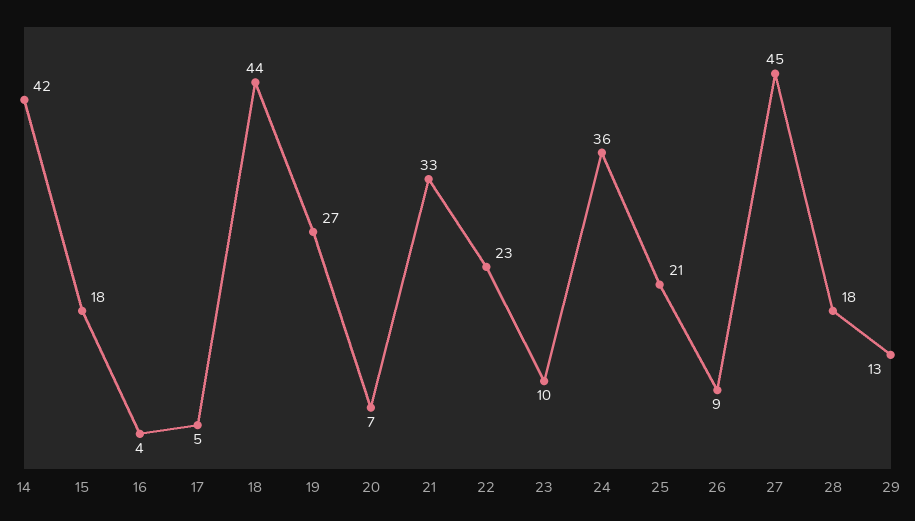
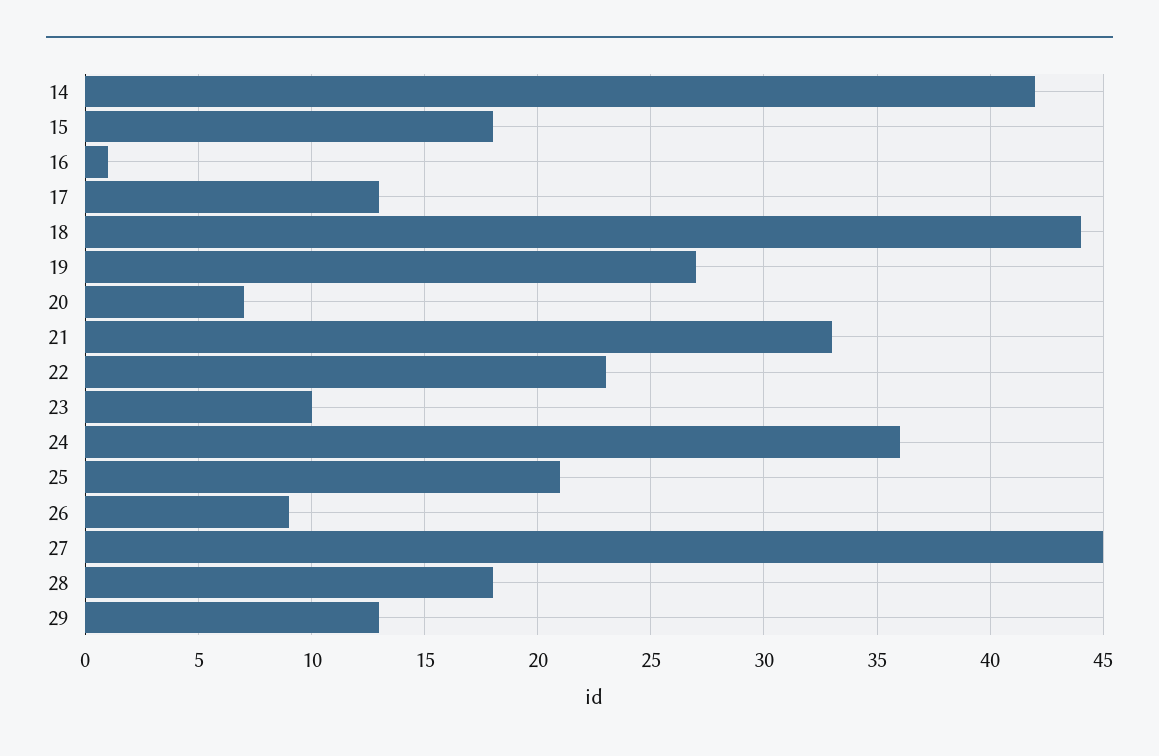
16: 4 -> 1
17: 5 -> 13

